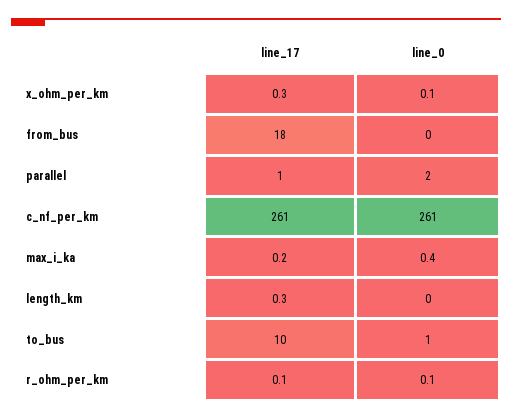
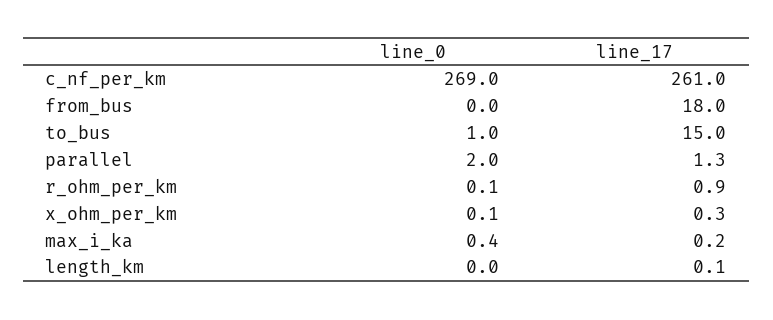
line_17, parallel: 1 -> 1.3
line_0, c_nf_per_km: 261 -> 269
line_17, length_km: 0.3 -> 0.1
line_17, to_bus: 10 -> 15
line_17, r_ohm_per_km: 0.1 -> 0.9

